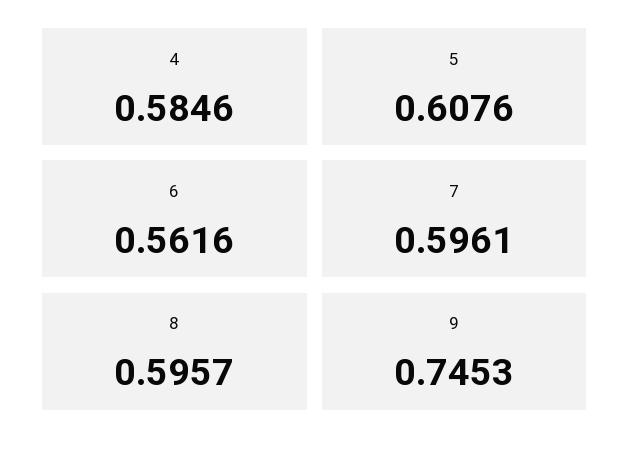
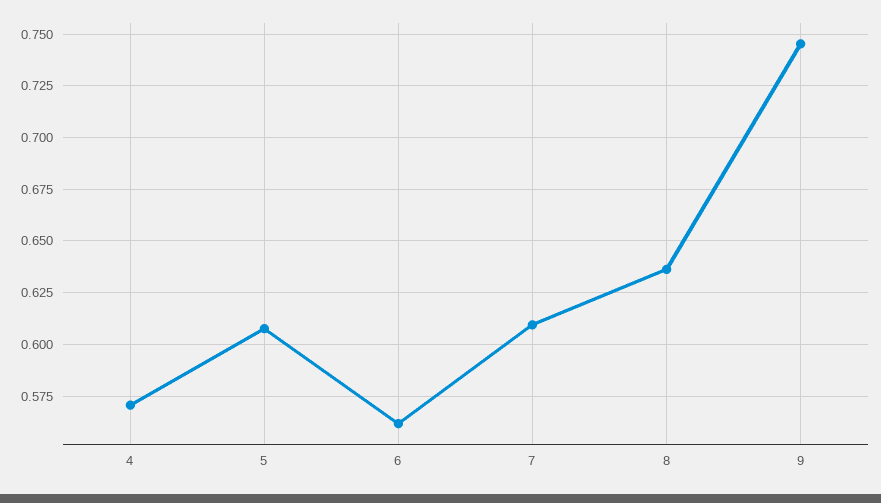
4: 0.5846 -> 0.57
7: 0.5961 -> 0.61
8: 0.5957 -> 0.635

